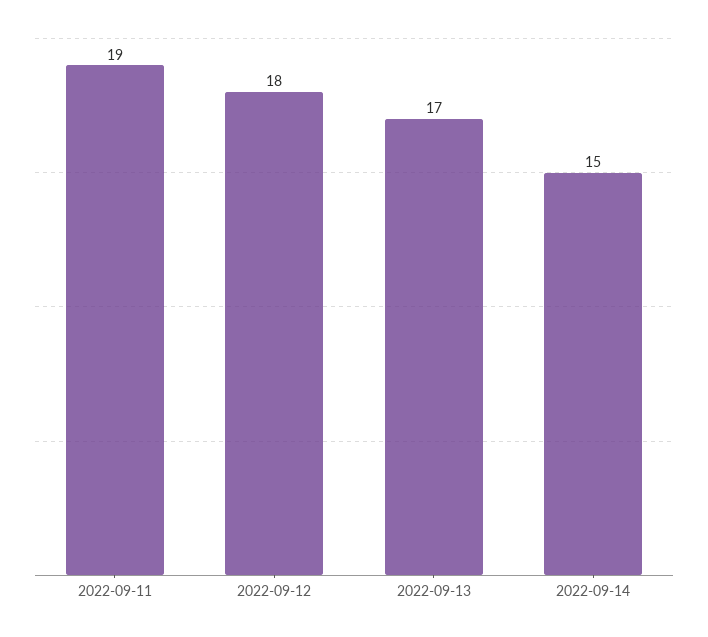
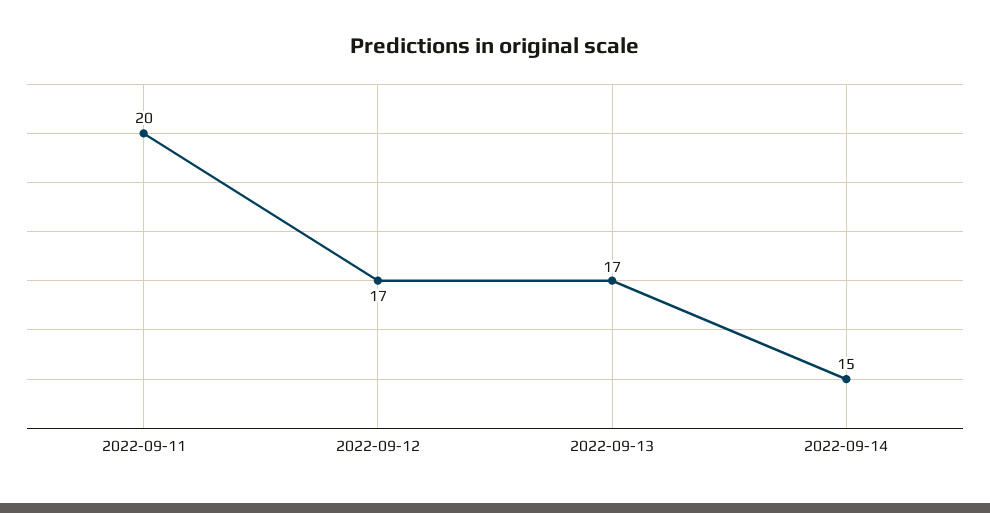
2022-09-11: 19 -> 20
2022-09-12: 18 -> 17

